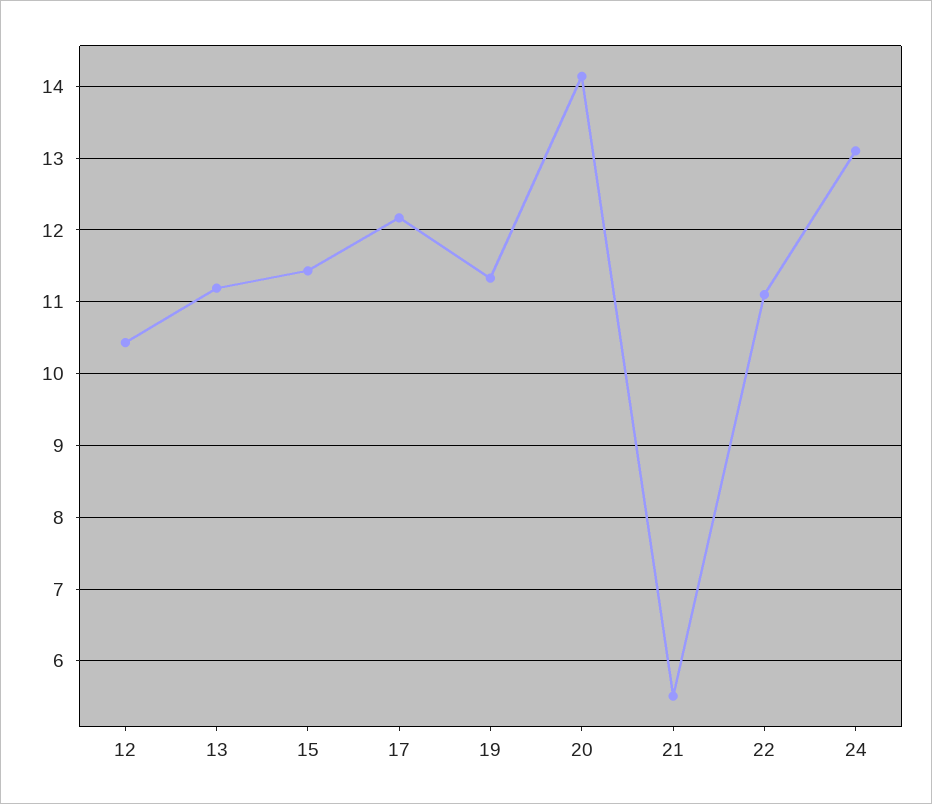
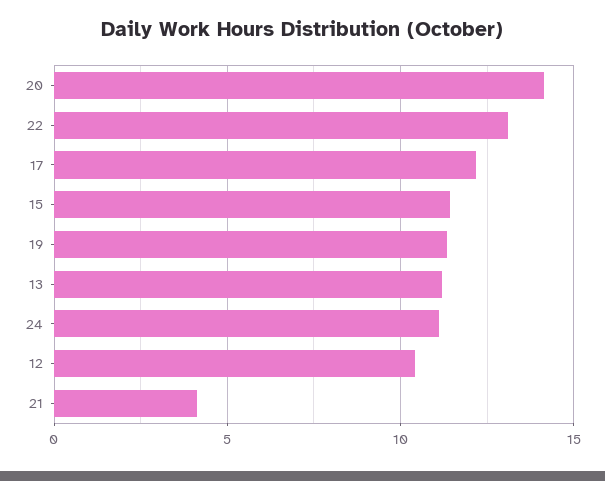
21: 5.5 -> 4
22: 11.1 -> 13
24: 13.1 -> 11

